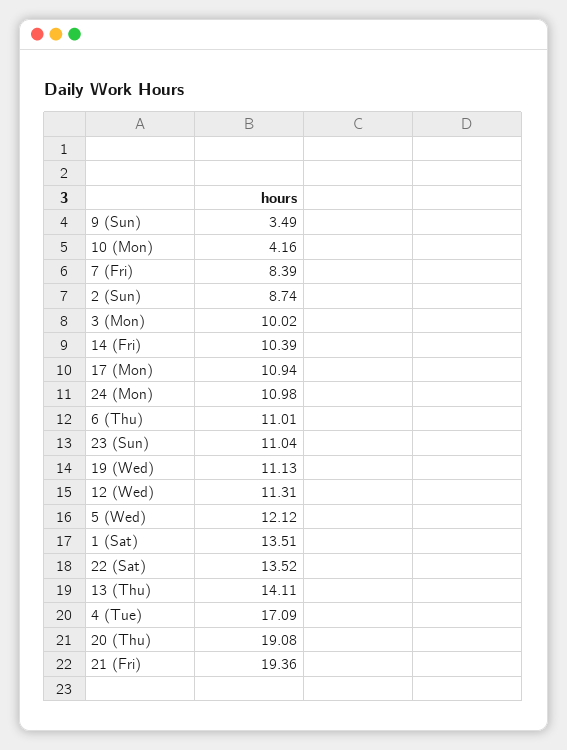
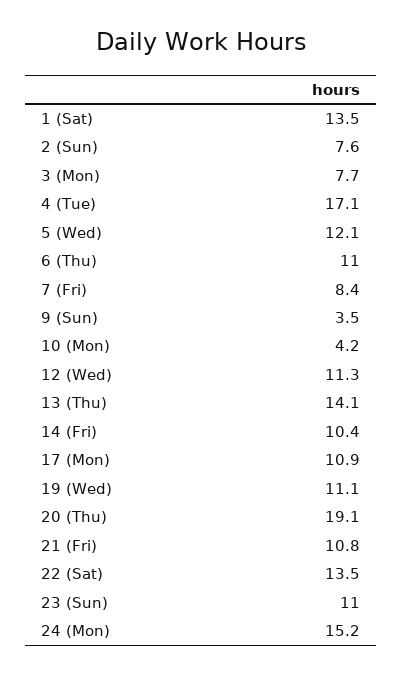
2 (Sun): 8.74 -> 7.6
3 (Mon): 10.02 -> 7.7
24 (Mon): 10.98 -> 15.2
21 (Fri): 19.36 -> 10.8

